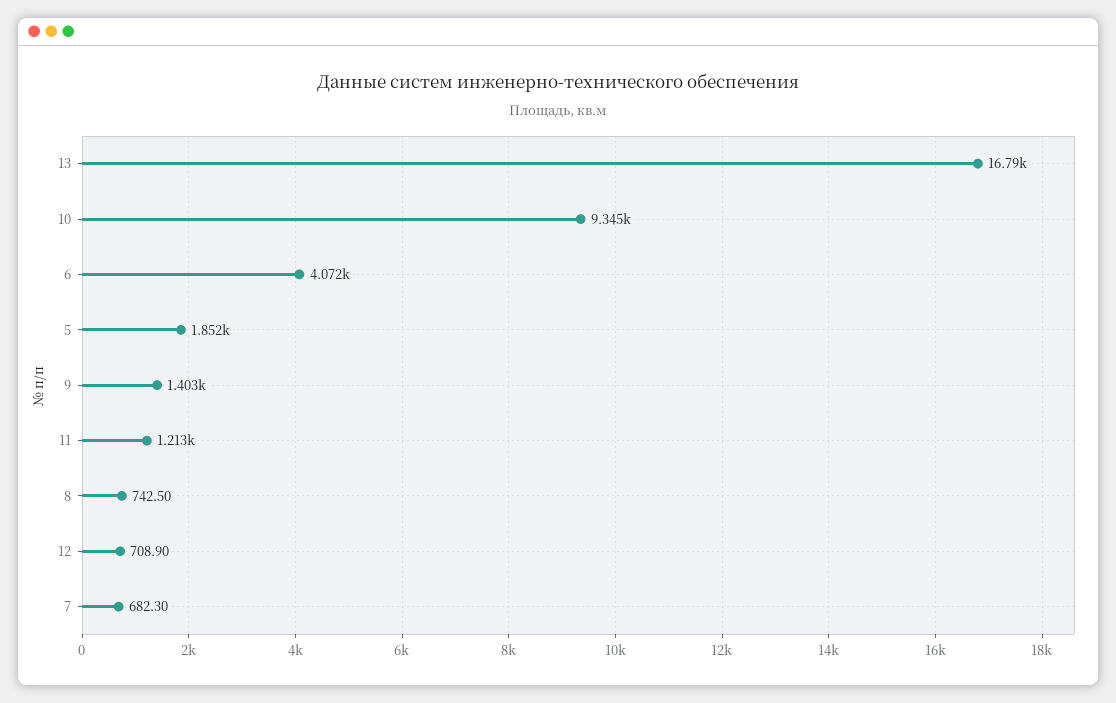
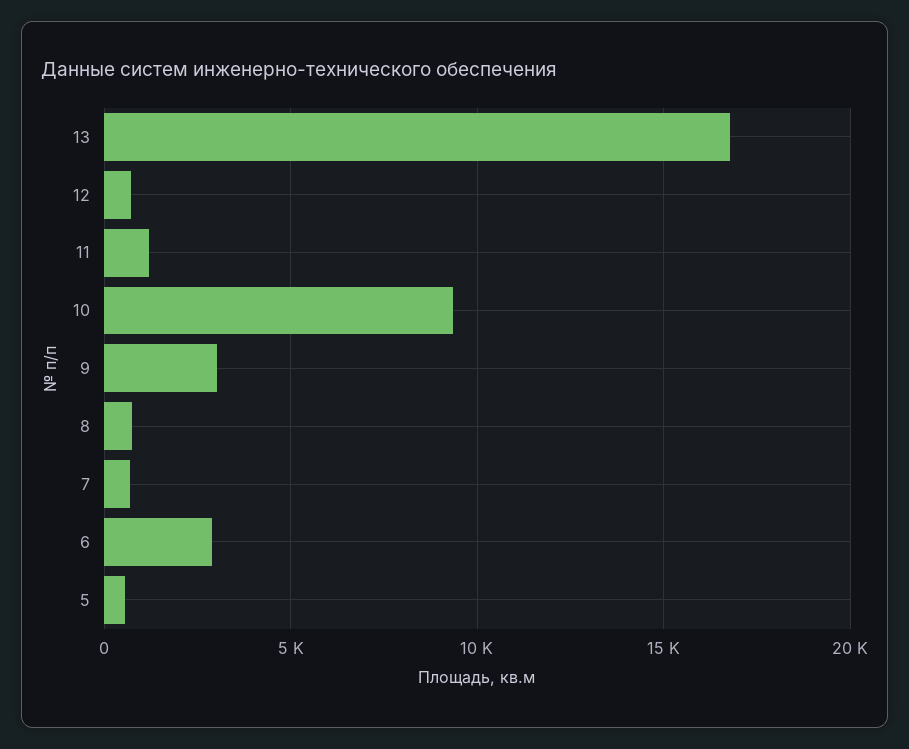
6: 4072 -> 3000
5: 1852 -> 500
9: 1403 -> 3000

